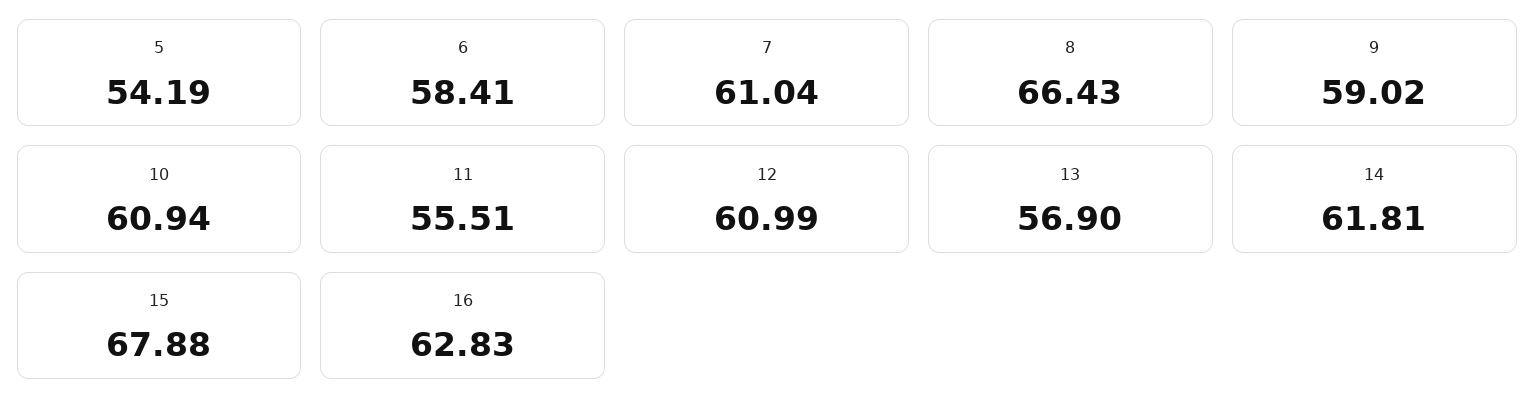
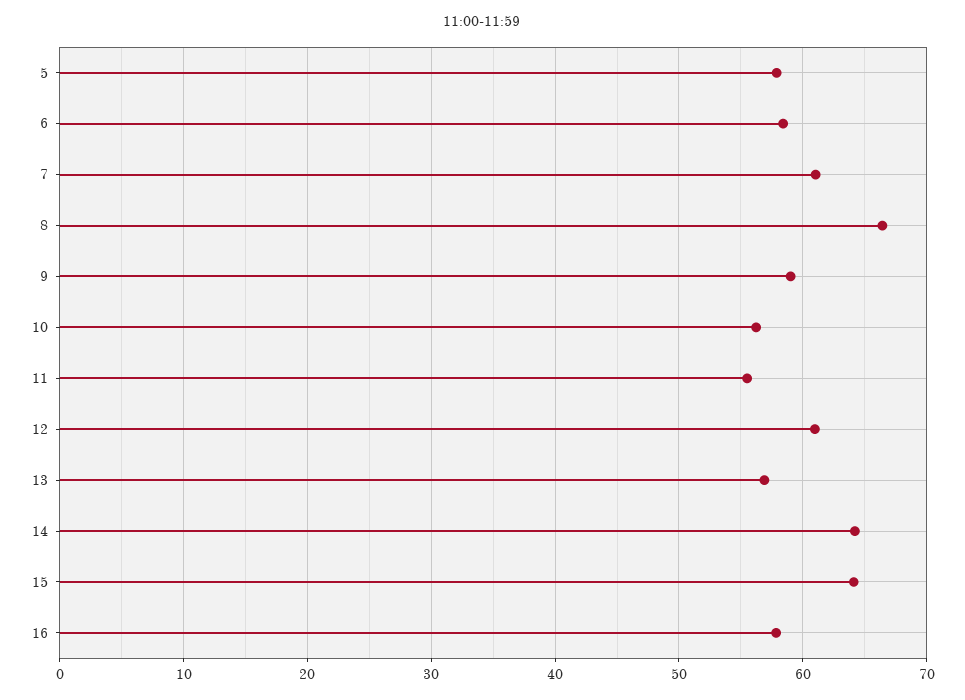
5: 54.19 -> 58
10: 60.94 -> 56
14: 61.81 -> 64
15: 67.88 -> 64
16: 62.83 -> 58

